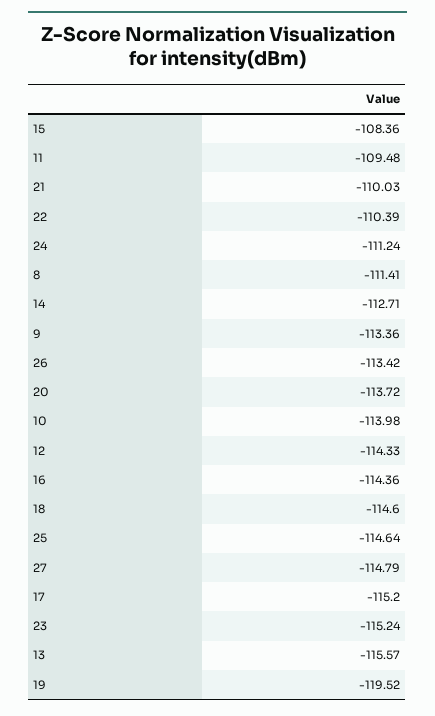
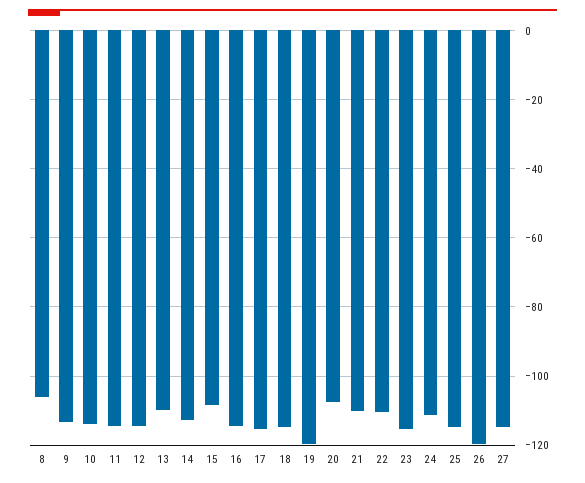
11: -109.48 -> -114
8: -111.41 -> -106
26: -113.42 -> -120
20: -113.72 -> -108
13: -115.57 -> -110

